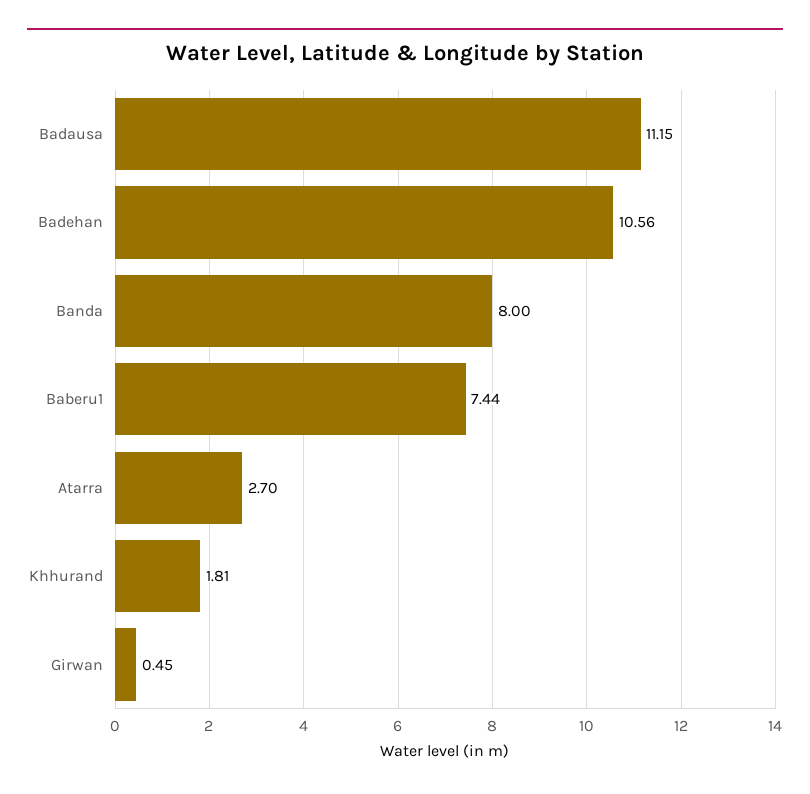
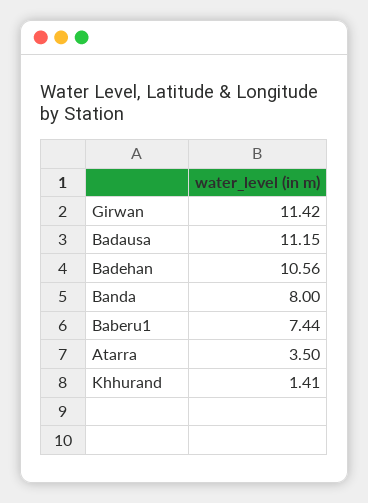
Atarra: 2.7 -> 3.5
Khhurand: 1.81 -> 1.41
Girwan: 0.45 -> 11.42

